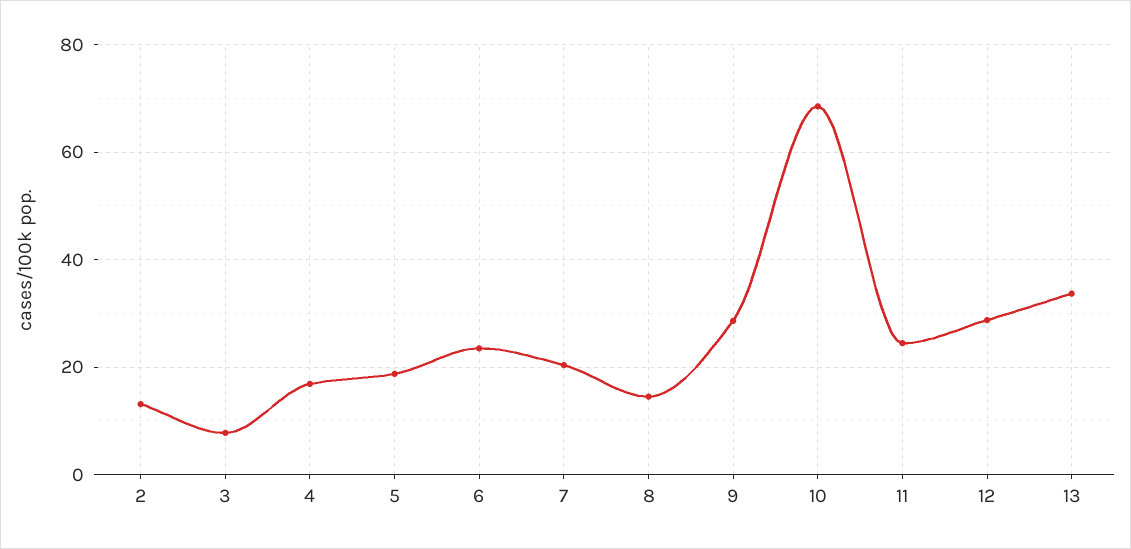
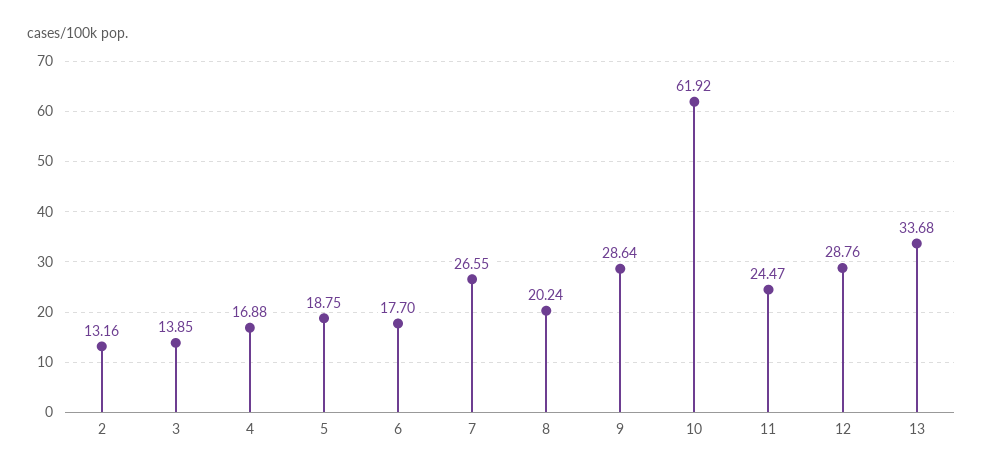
3: 8 -> 13.85
6: 24 -> 17.7
7: 20 -> 26.55
8: 14 -> 20.24
10: 68 -> 61.92

